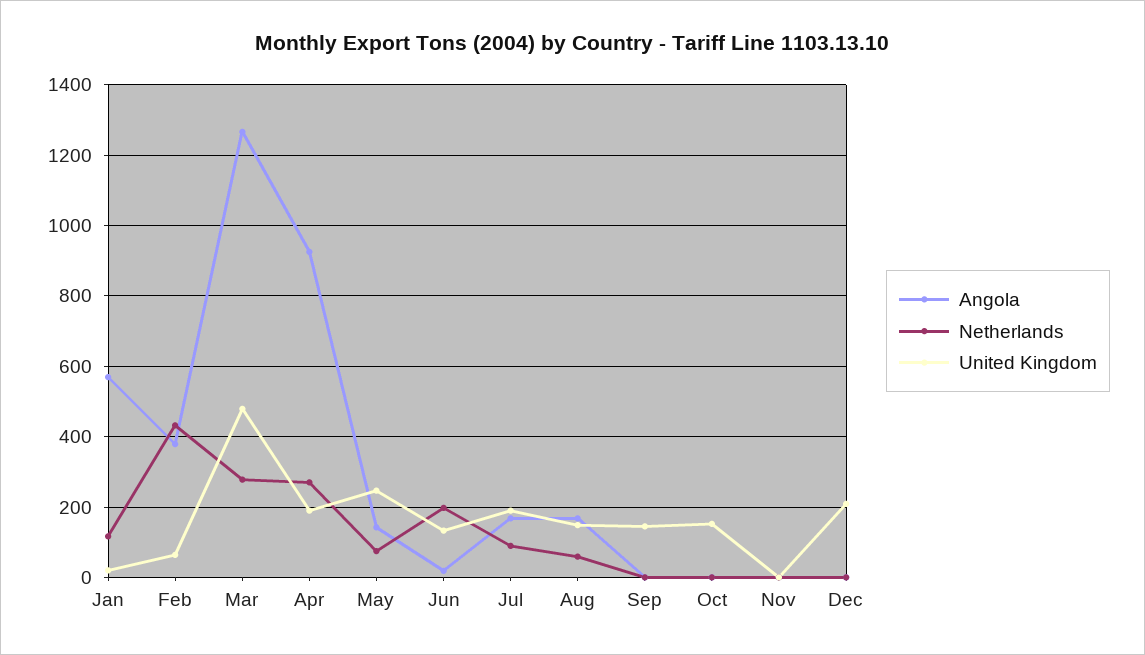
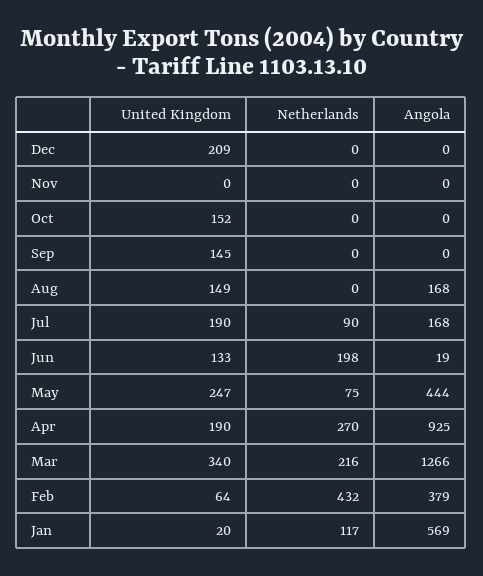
Netherlands, Mar: 280 -> 216
United Kingdom, Mar: 480 -> 340
Angola, May: 140 -> 444
Netherlands, Aug: 60 -> 0

